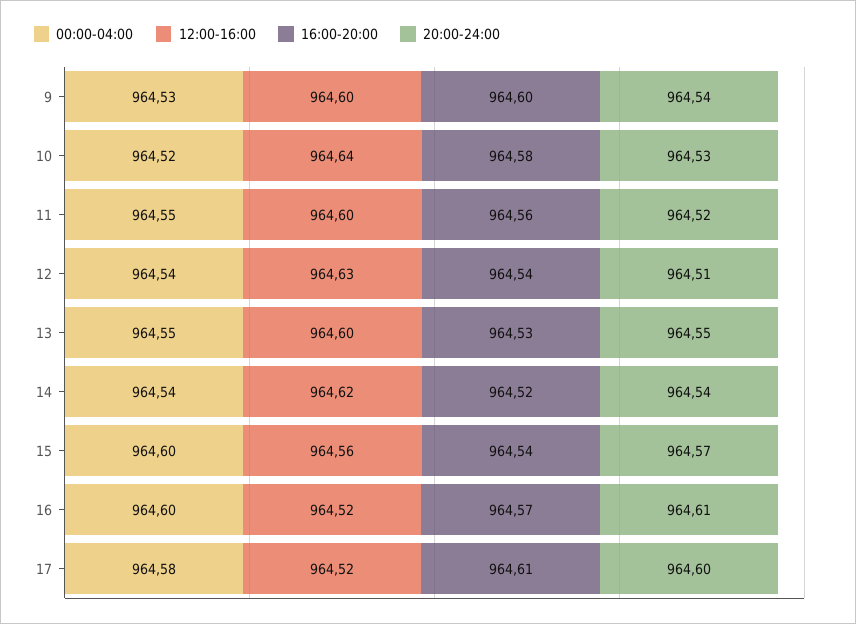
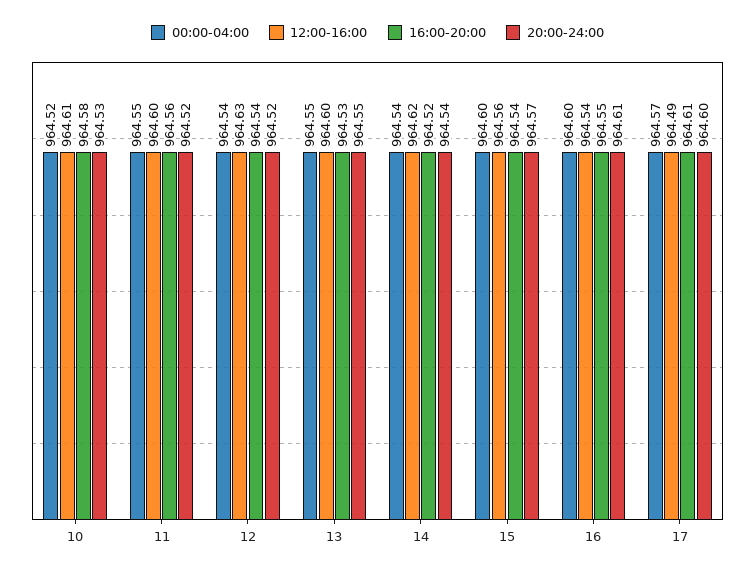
00:00-04:00, 9: 964.53 -> none
12:00-16:00, 9: 964.6 -> none
16:00-20:00, 9: 964.6 -> none
20:00-24:00, 9: 964.54 -> none
12:00-16:00, 10: 964.64 -> 964.61
20:00-24:00, 12: 964.51 -> 964.52
12:00-16:00, 16: 964.52 -> 964.54
16:00-20:00, 16: 964.57 -> 964.55
00:00-04:00, 17: 964.58 -> 964.57
12:00-16:00, 17: 964.52 -> 964.49

